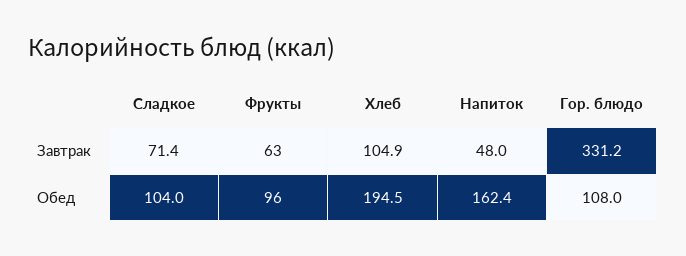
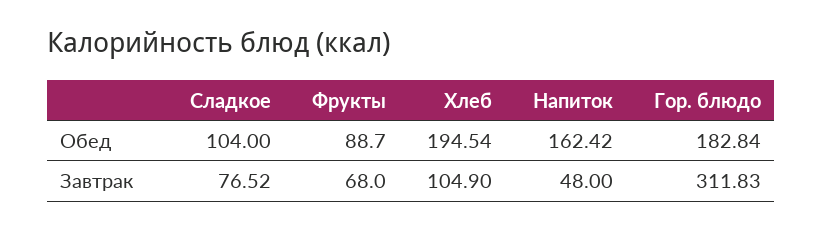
Сладкое, Завтрак: 71.4 -> 76.52
Фрукты, Завтрак: 63 -> 68
Гор. блюдо, Завтрак: 331.2 -> 311.83
Фрукты, Обед: 96 -> 88.7
Гор. блюдо, Обед: 108 -> 182.84

